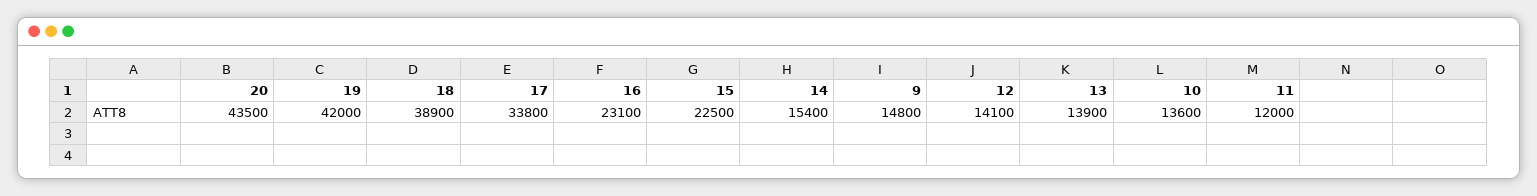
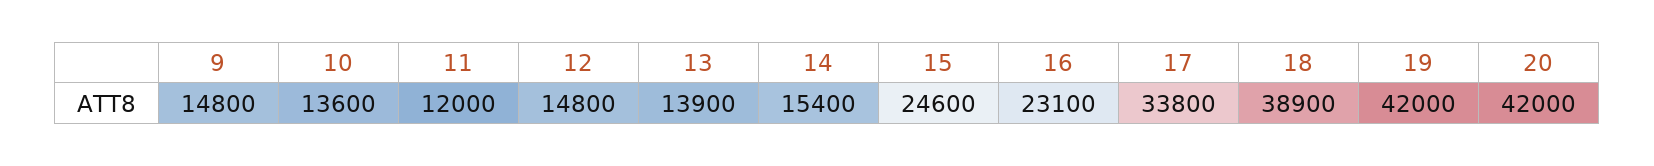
20: 43500 -> 42000
15: 22500 -> 24600
12: 14100 -> 14800

